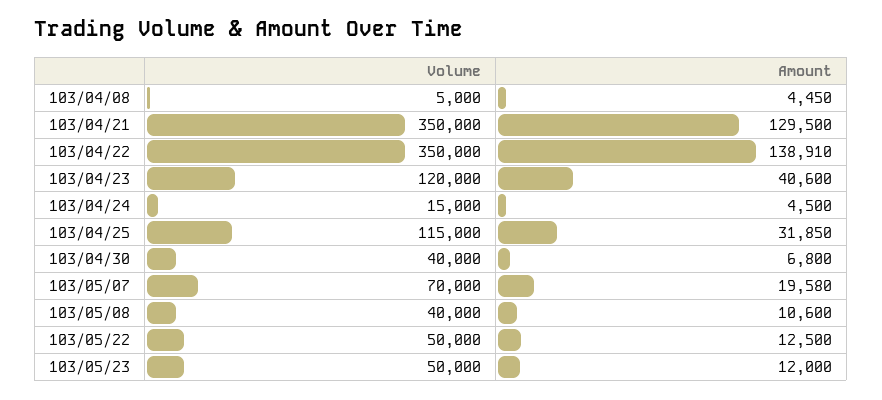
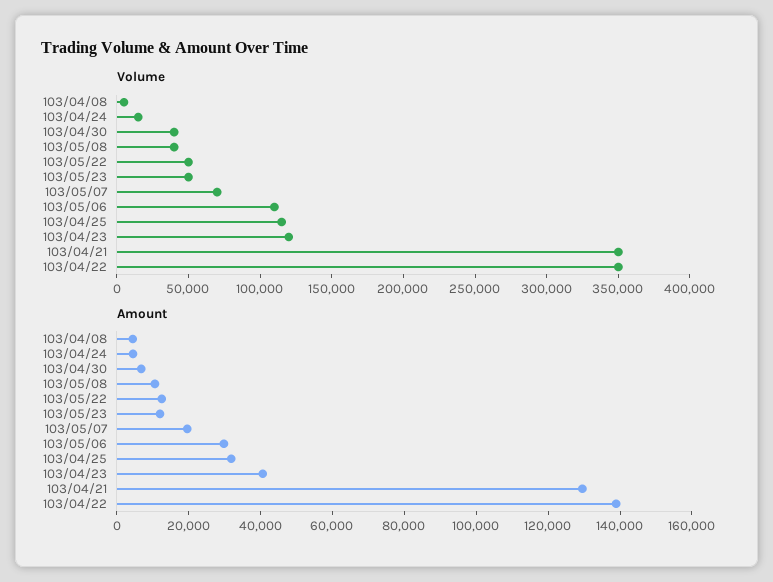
Volume, 103/05/06: none -> 110000
Amount, 103/05/06: none -> 30000

